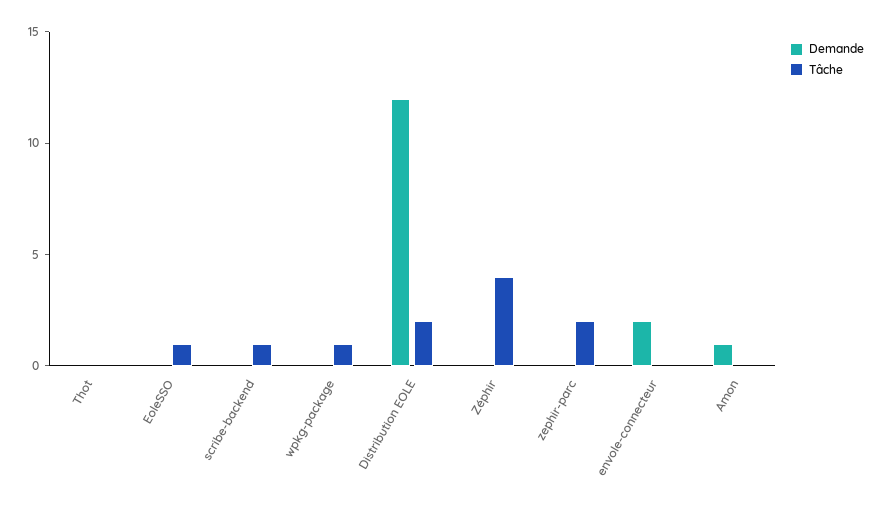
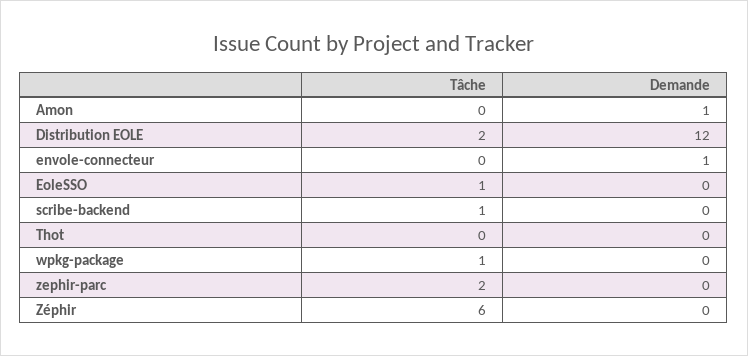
Tâche, Zéphir: 4 -> 6
Demande, envole-connecteur: 2 -> 1

